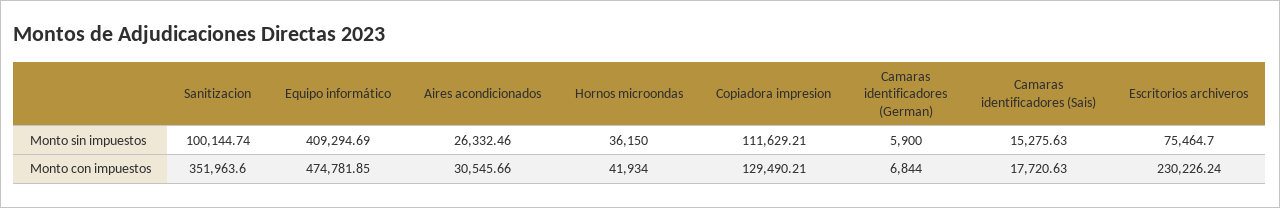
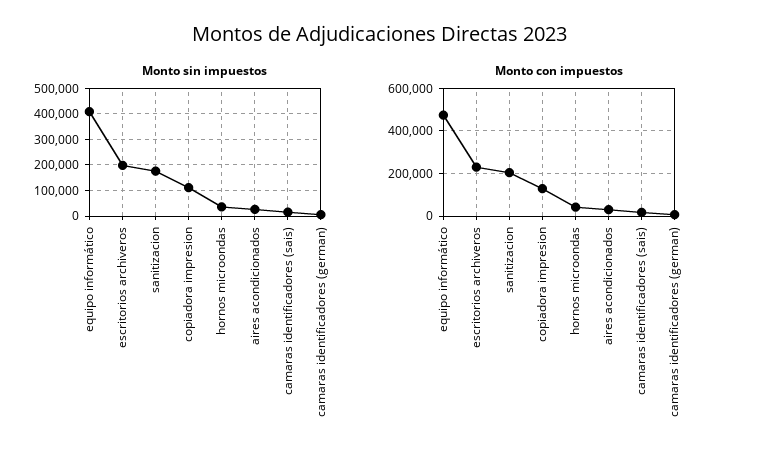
Monto sin impuestos, Sanitizacion: 100144.74 -> 175000
Monto sin impuestos, Escritorios archiveros: 75464.7 -> 200000
Monto con impuestos, Sanitizacion: 351963.6 -> 200000

